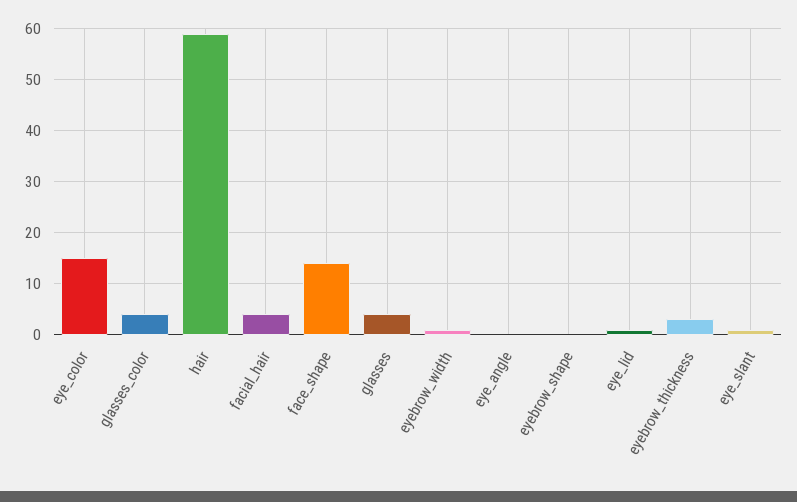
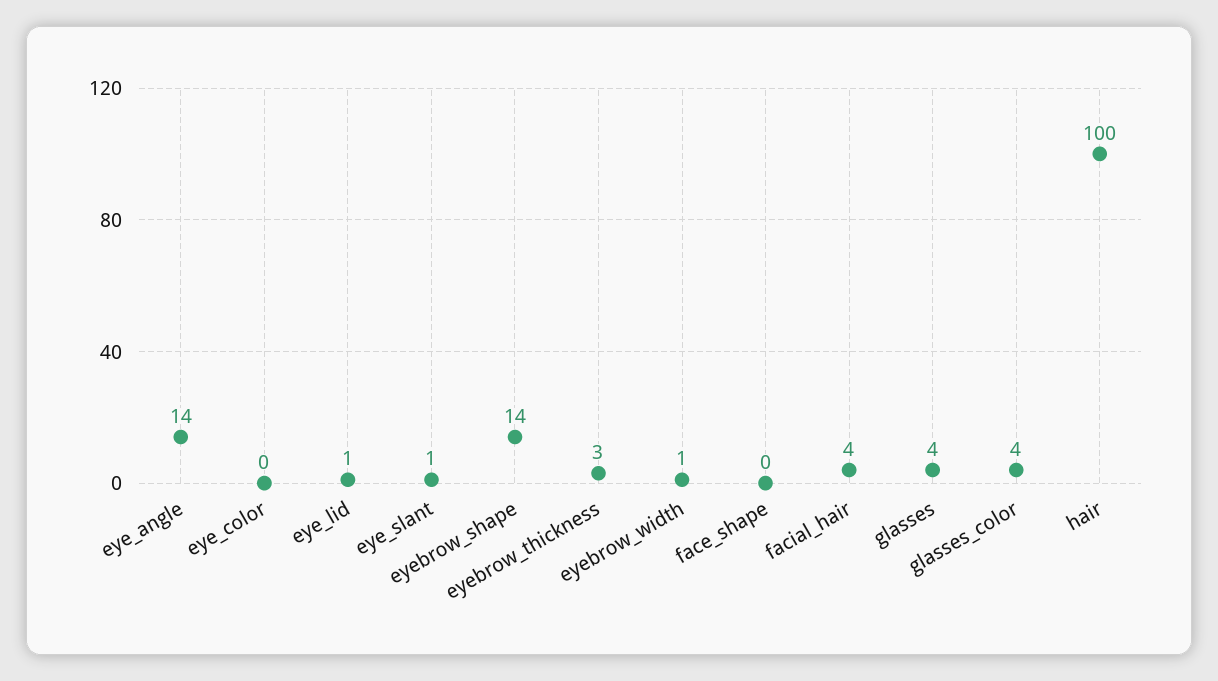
eye_color: 15 -> 0
hair: 60 -> 100
face_shape: 15 -> 0
eye_angle: 0 -> 14
eyebrow_shape: 0 -> 14

